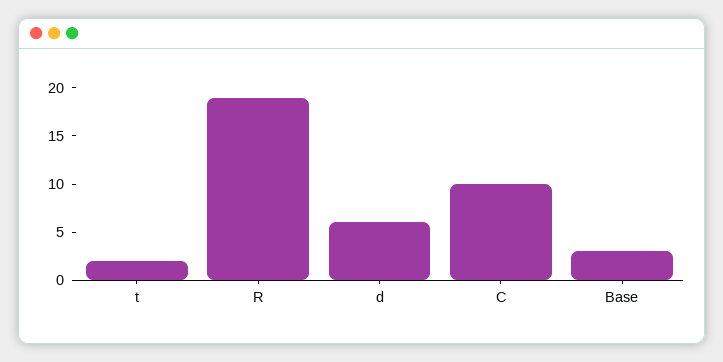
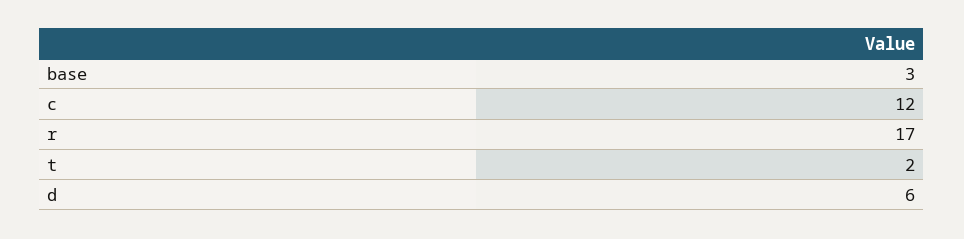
R: 19 -> 17
C: 10 -> 12

